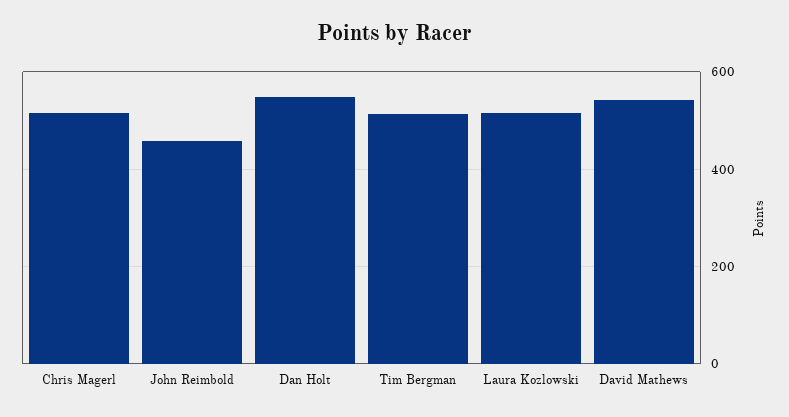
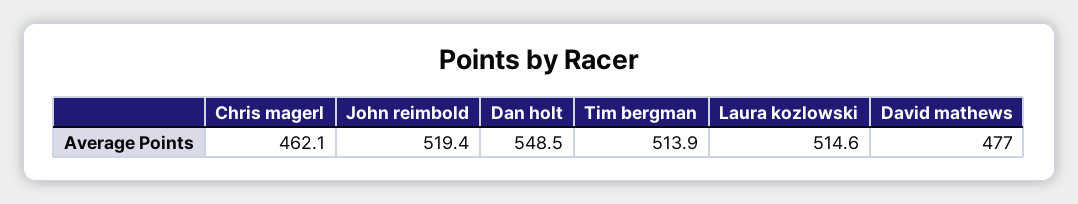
Chris Magerl: 520 -> 462.1
John Reimbold: 460 -> 519.4
David Mathews: 540 -> 477

